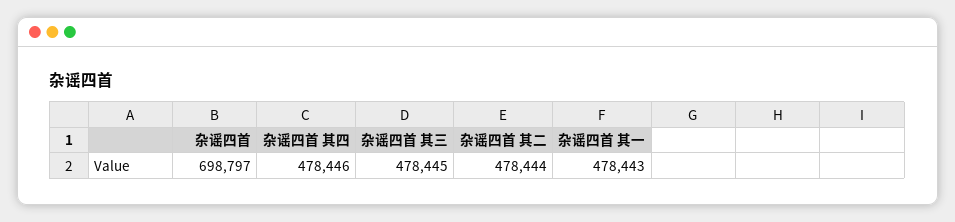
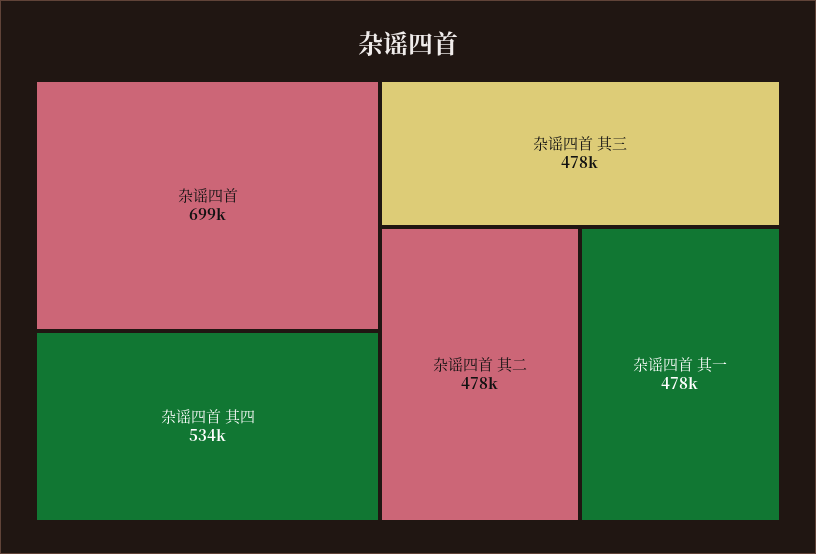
杂谣四首 其四: 478446 -> 534000

